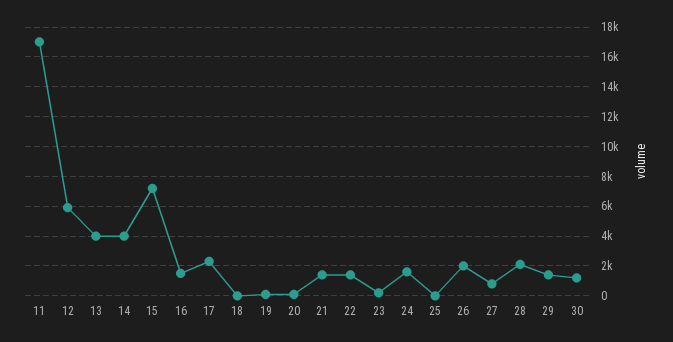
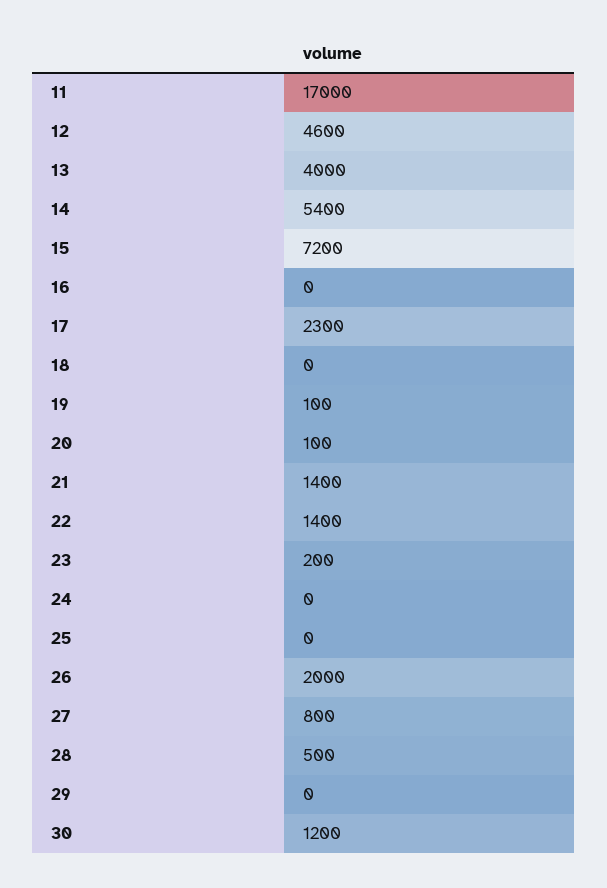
12: 6000 -> 4600
14: 4000 -> 5400
16: 1500 -> 0
24: 1500 -> 0
28: 2000 -> 500
29: 1500 -> 0

